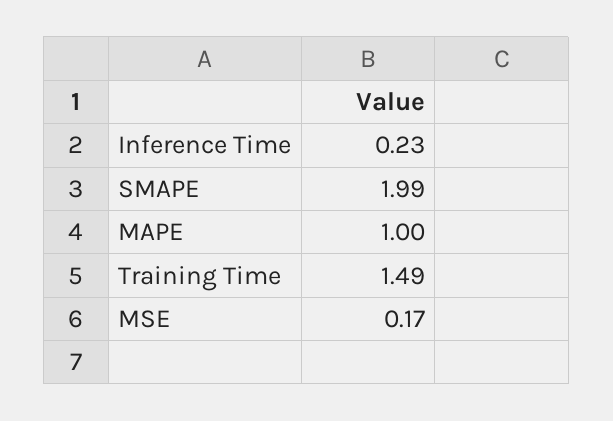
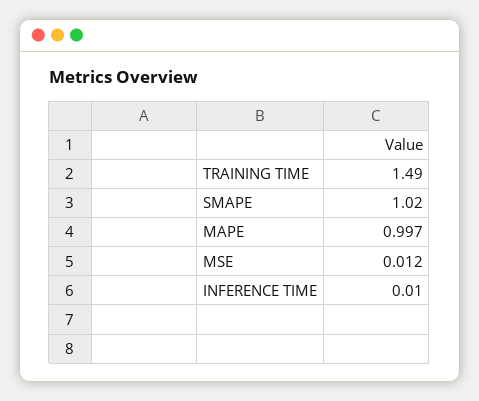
Inference Time: 0.23 -> 0.01
SMAPE: 1.99 -> 1.02
MSE: 0.17 -> 0.012

